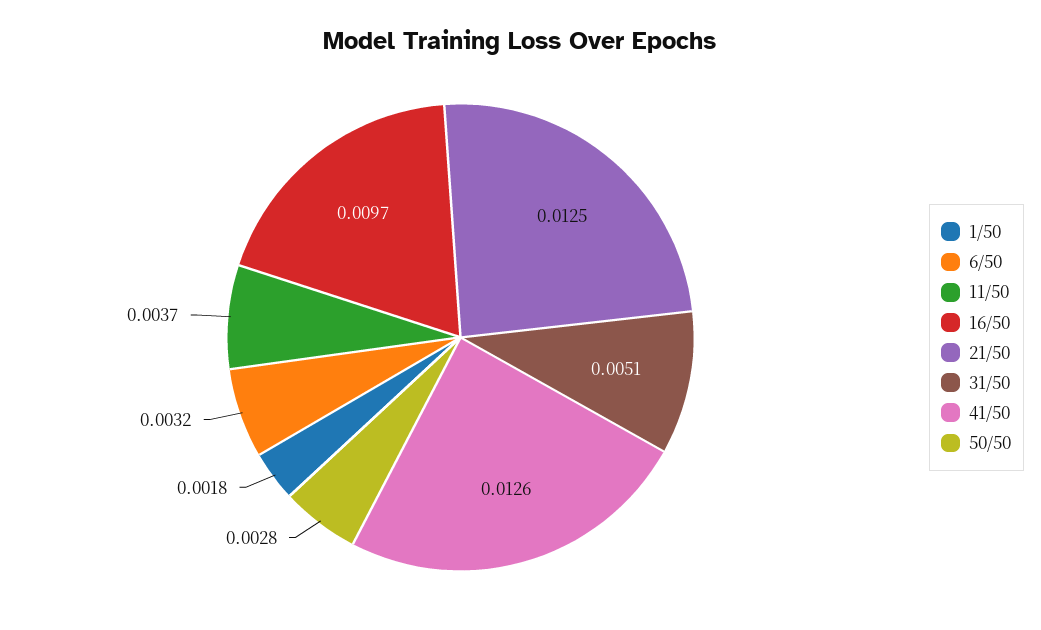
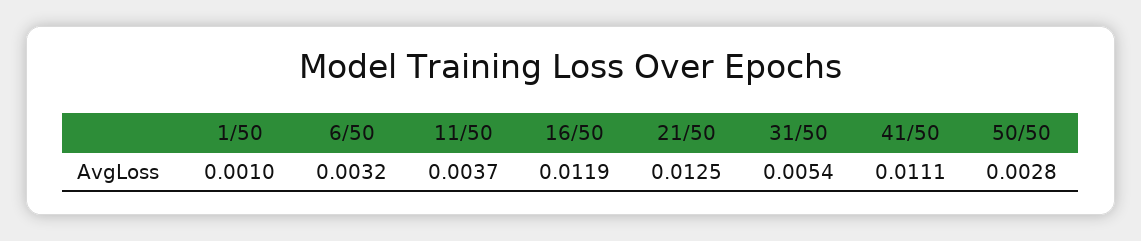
1/50: 0.0018 -> 0.001
16/50: 0.0097 -> 0.0119
31/50: 0.0051 -> 0.0054
41/50: 0.0126 -> 0.0111

